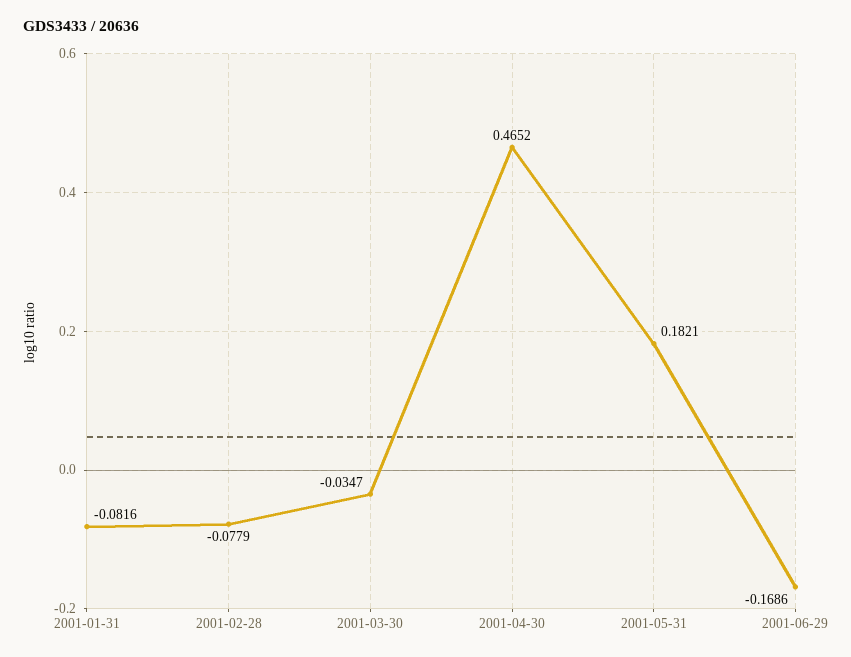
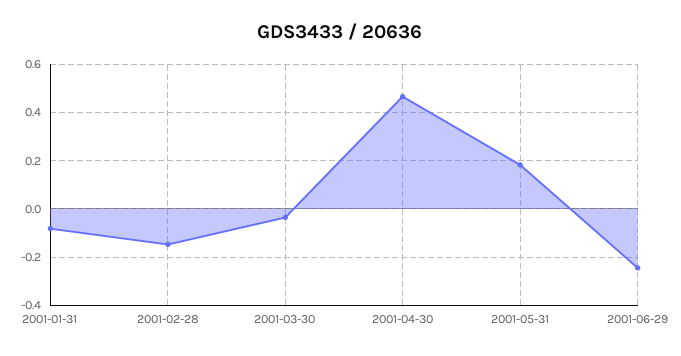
2001-02-28: -0.0779 -> -0.15
2001-06-29: -0.1686 -> -0.25

